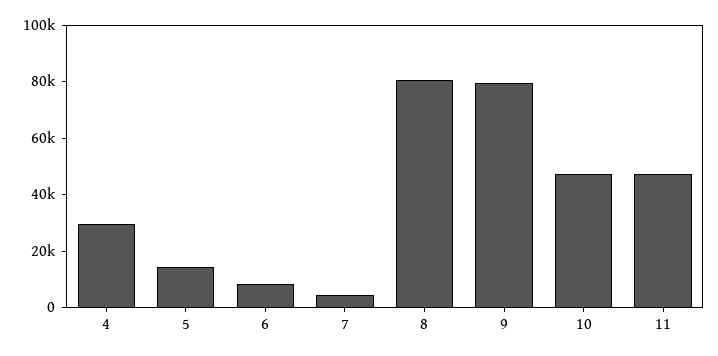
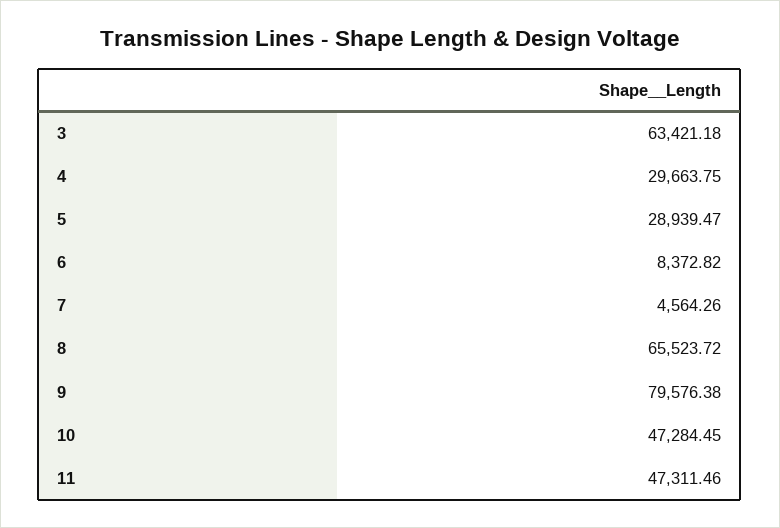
5: 15000 -> 28939.47
8: 80000 -> 65523.72
3: none -> 63421.18

